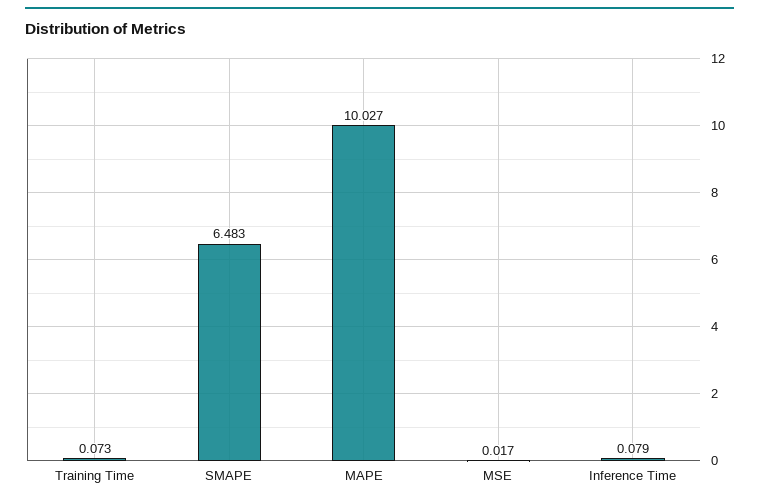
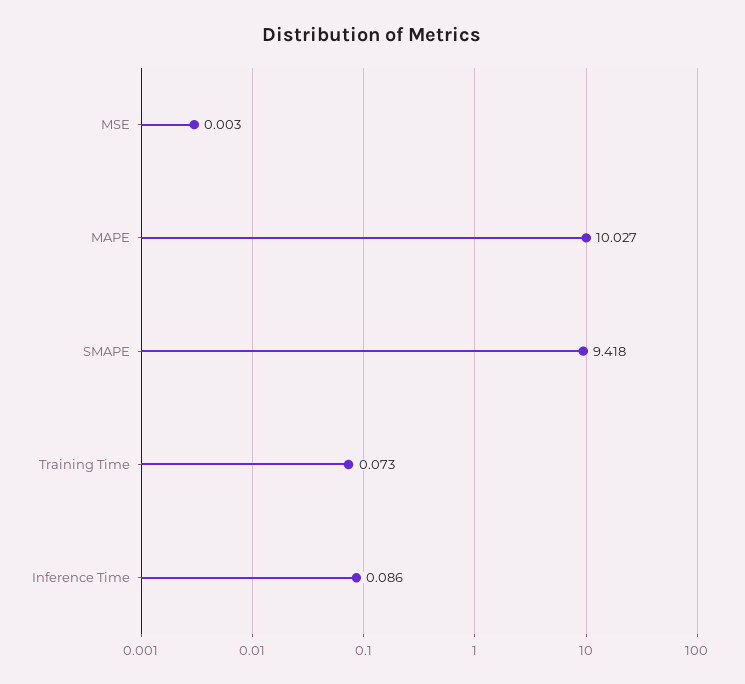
SMAPE: 6.483 -> 9.418
MSE: 0.017 -> 0.003
Inference Time: 0.079 -> 0.086

